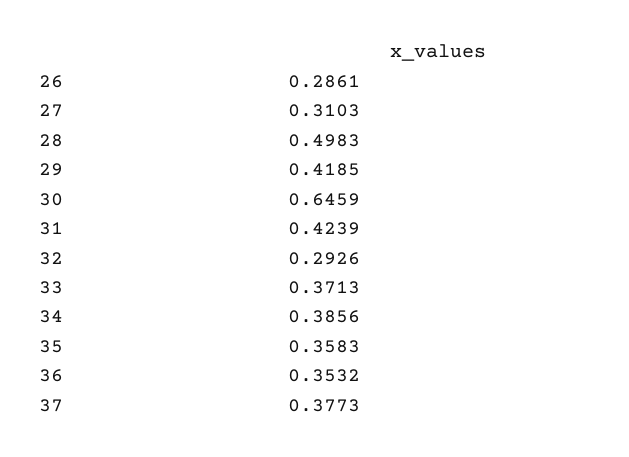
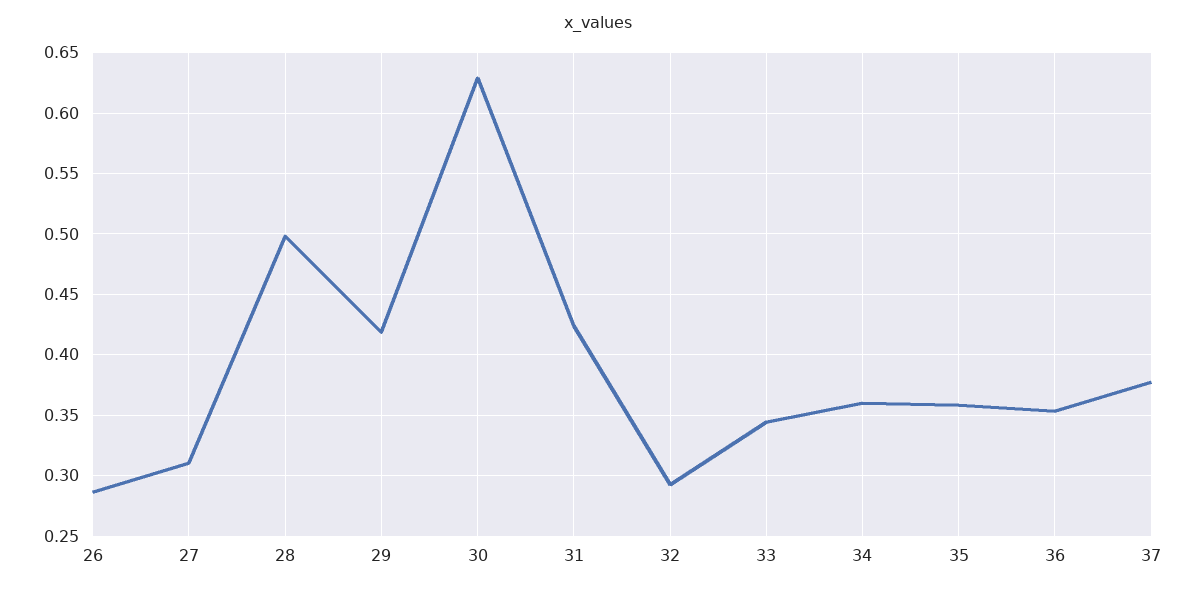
30: 0.6459 -> 0.63
33: 0.3713 -> 0.345
34: 0.3856 -> 0.36

